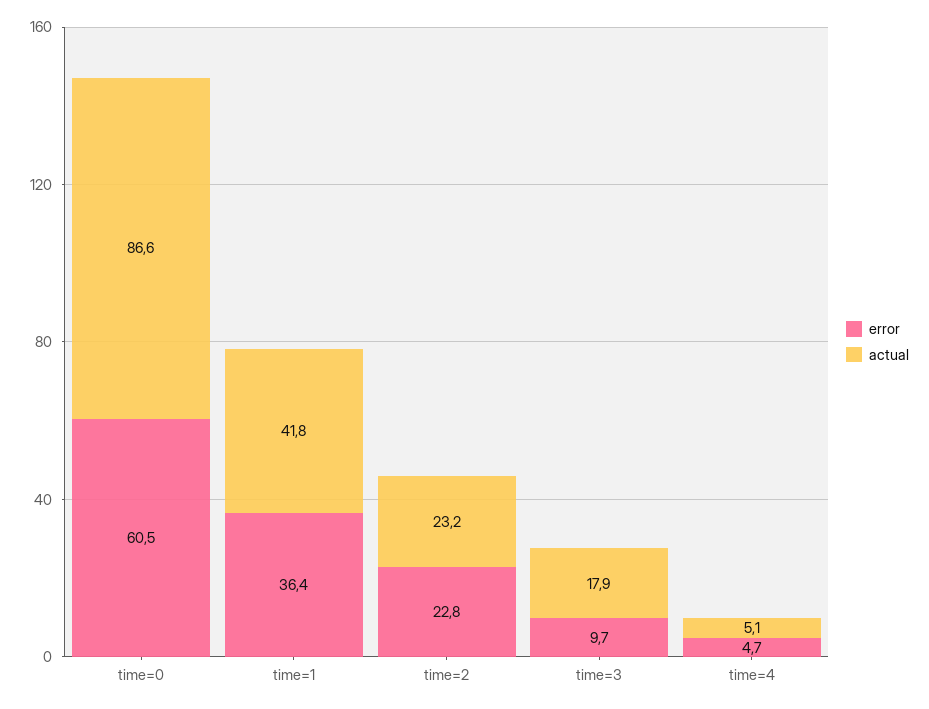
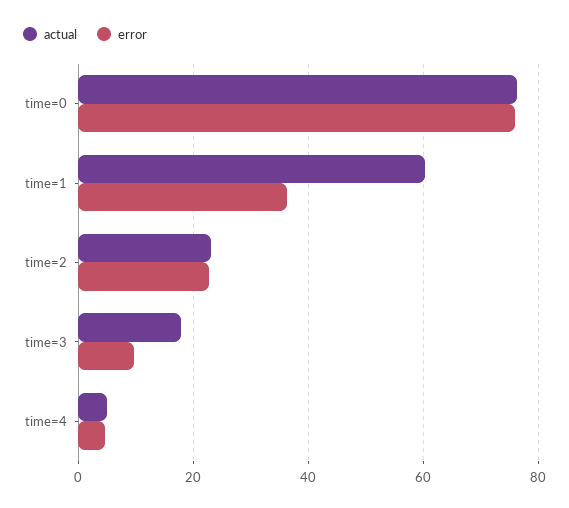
error, time=0: 60.5 -> 76
actual, time=0: 86.6 -> 76
actual, time=1: 41.8 -> 60

